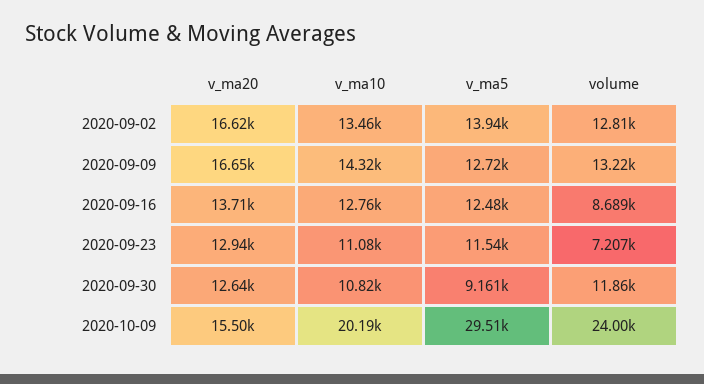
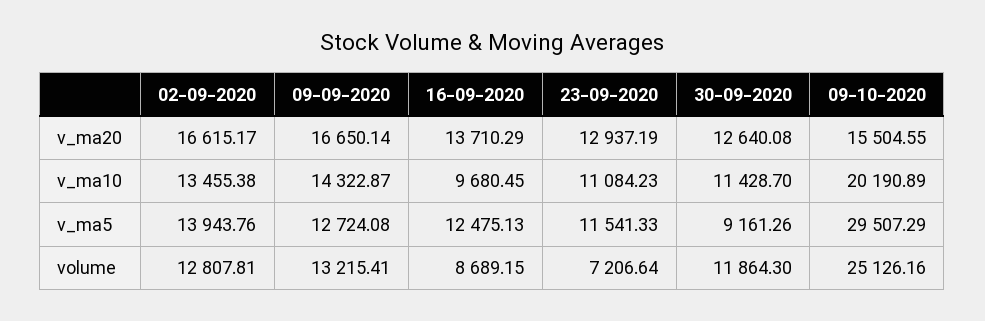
v_ma10, 2020-09-16: 12760 -> 9680.45
v_ma10, 2020-09-30: 10820 -> 11428.7
volume, 2020-10-09: 24000 -> 25126.16

